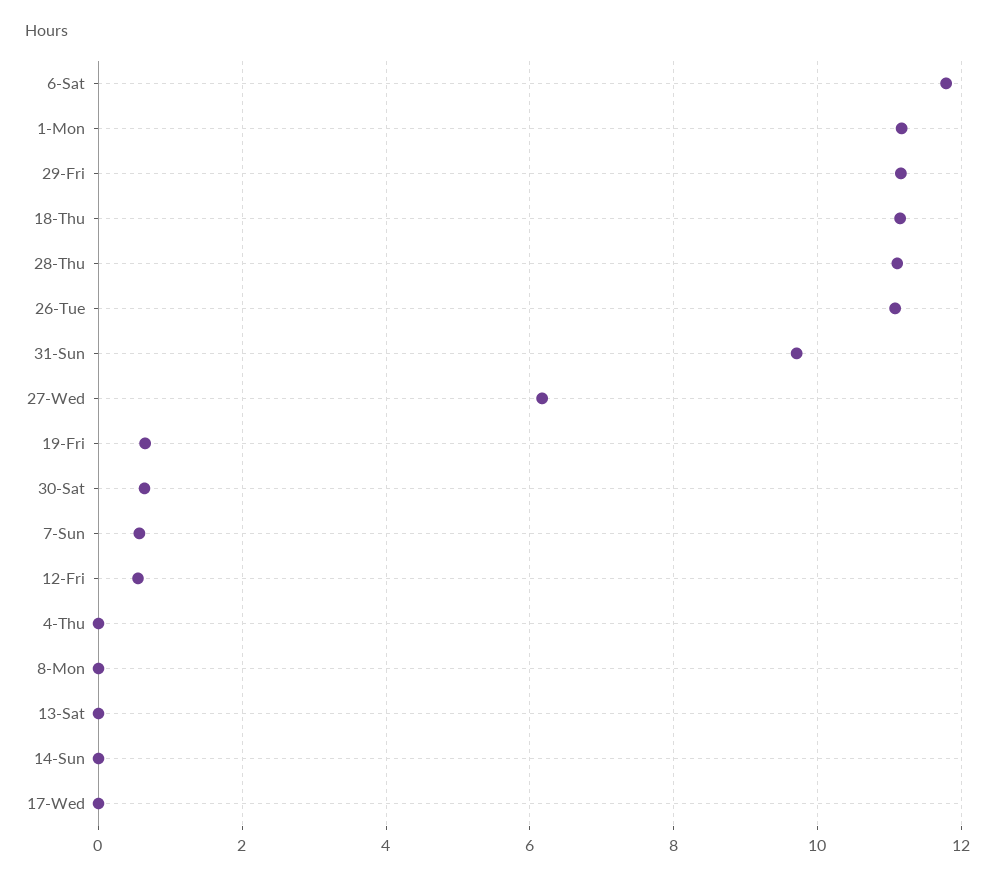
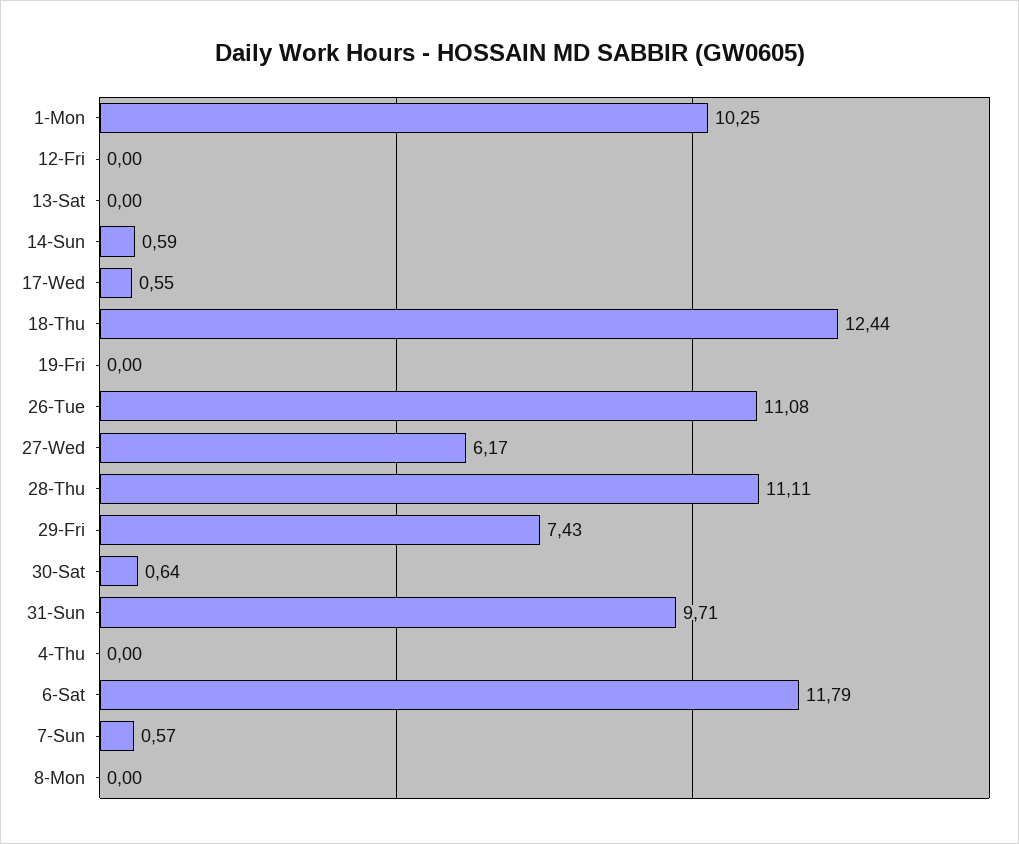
1-Mon: 11.2 -> 10.25
29-Fri: 11.2 -> 7.43
18-Thu: 11.2 -> 12.44
19-Fri: 0.6 -> 0
12-Fri: 0.6 -> 0
14-Sun: 0 -> 0.59
17-Wed: 0 -> 0.55

